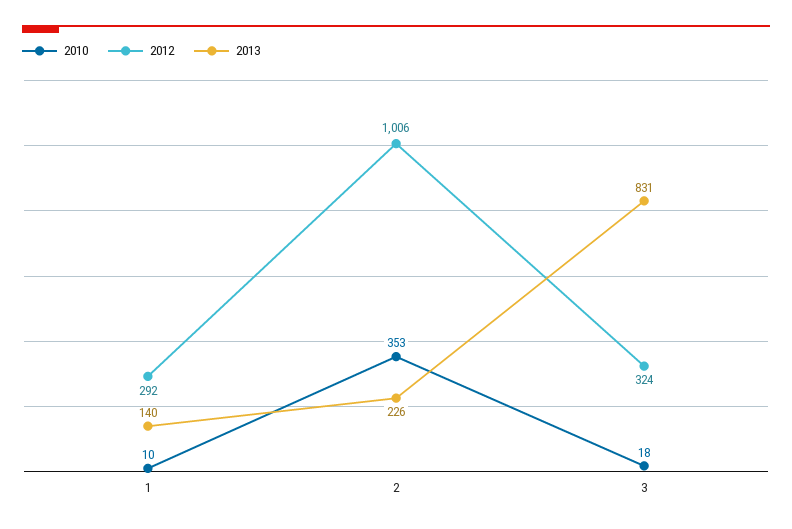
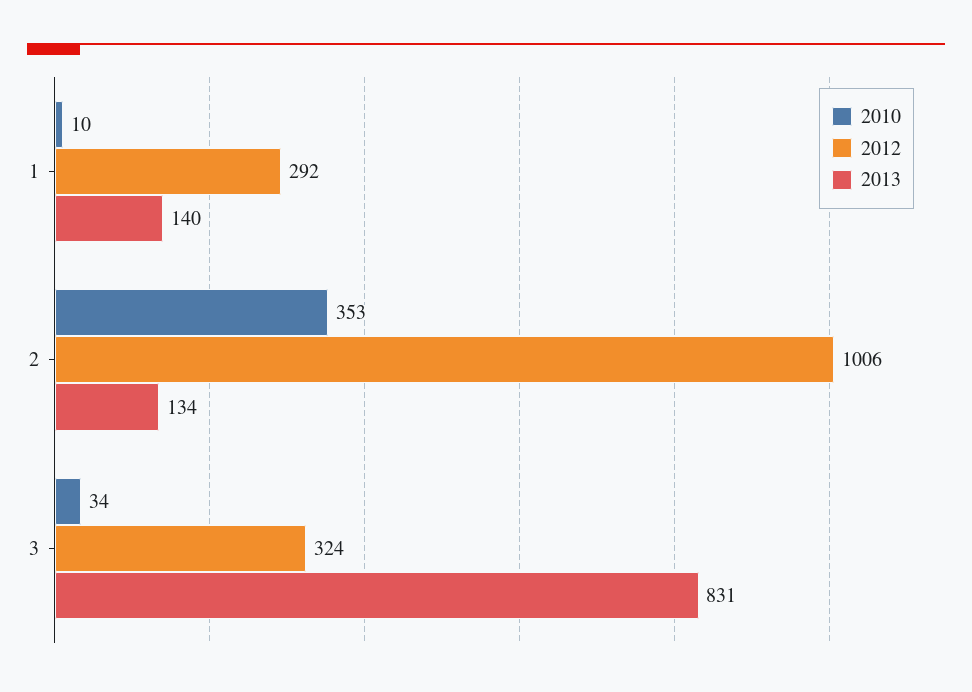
2013, 2: 226 -> 134
2010, 3: 18 -> 34

